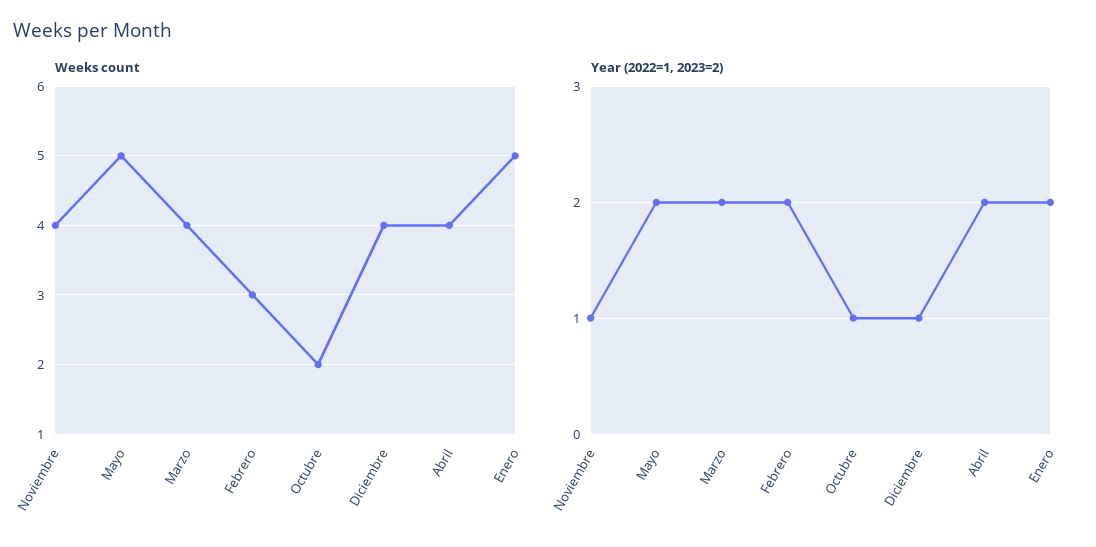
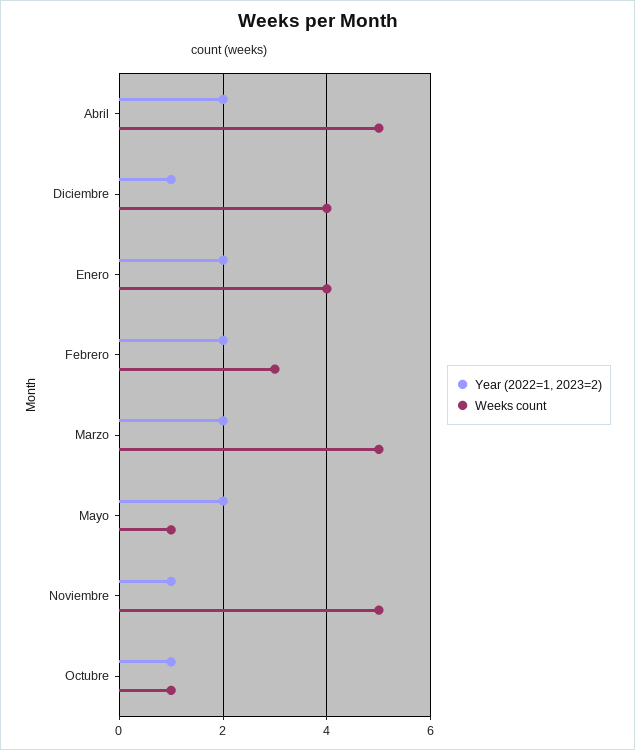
Weeks count, Noviembre: 4 -> 5
Weeks count, Mayo: 5 -> 1
Weeks count, Marzo: 4 -> 5
Weeks count, Octubre: 2 -> 1
Weeks count, Abril: 4 -> 5
Weeks count, Enero: 5 -> 4

